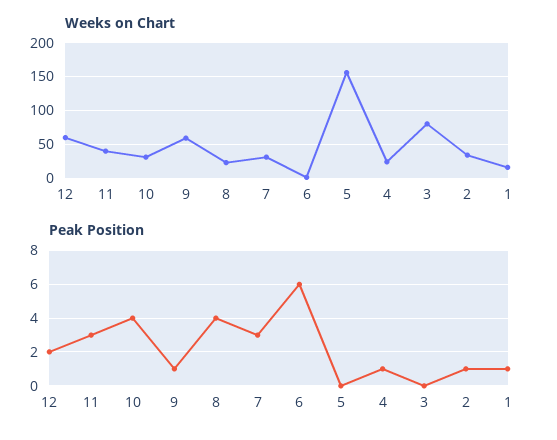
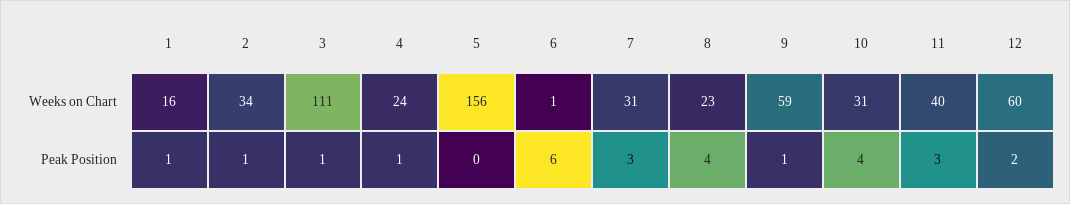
Weeks on Chart, 3: 80 -> 111
Peak Position, 3: 0 -> 1

